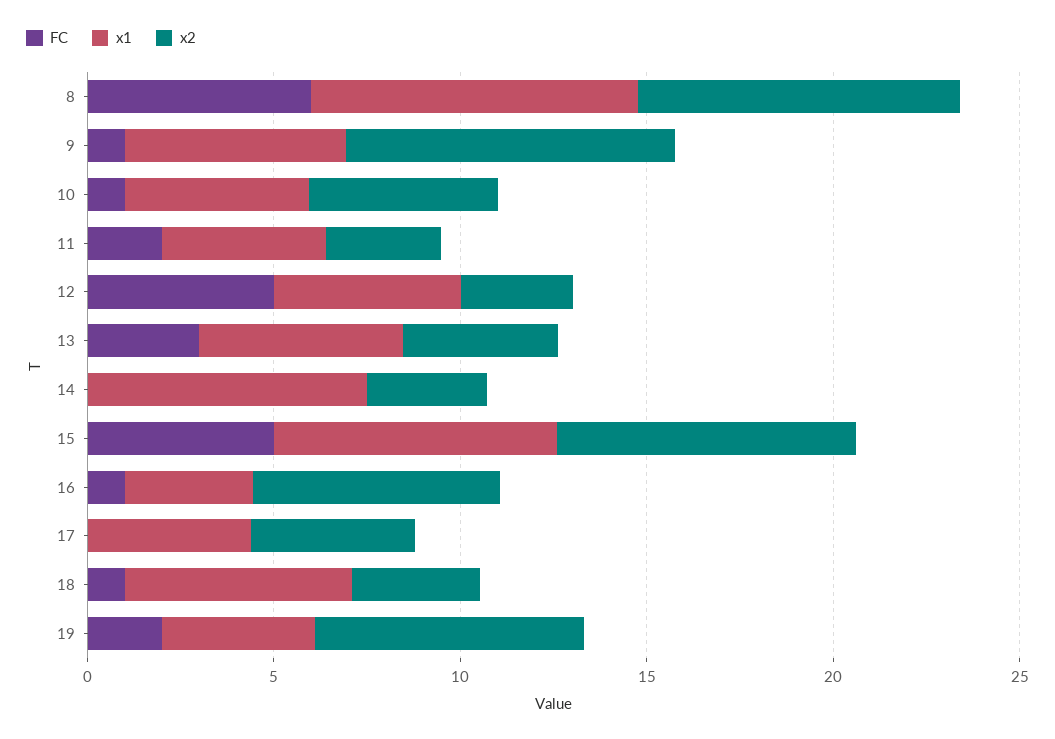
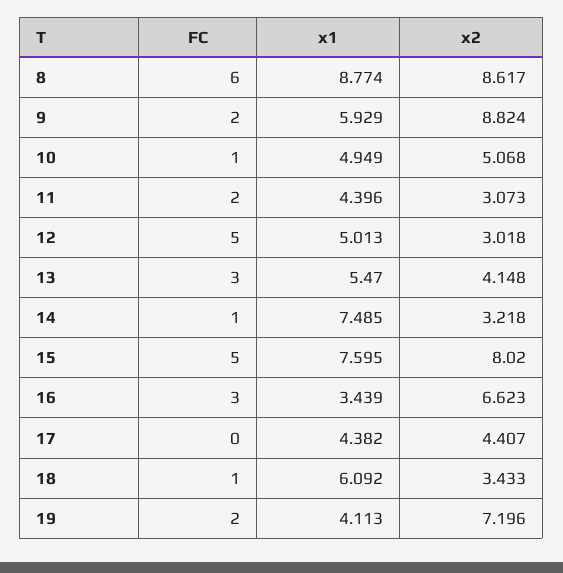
FC, 9: 1 -> 2
FC, 14: 0 -> 1
FC, 16: 1 -> 3

